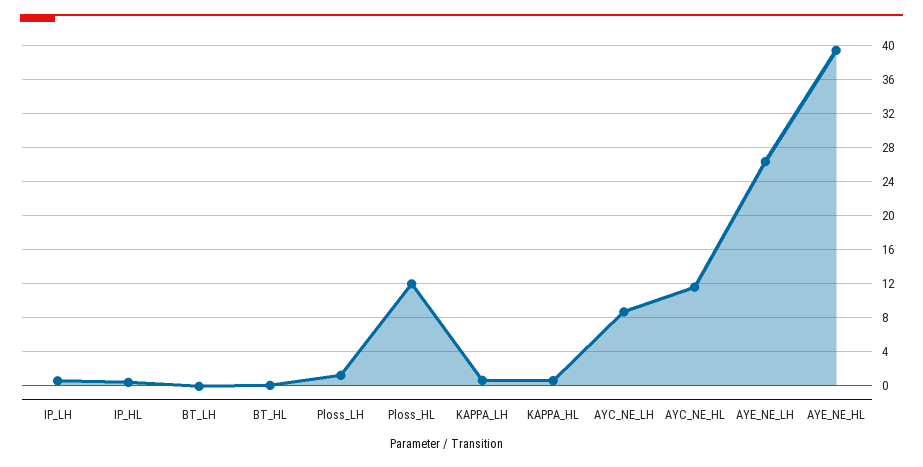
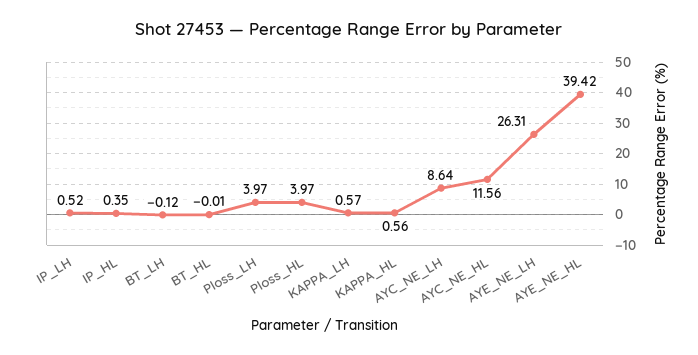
Ploss_LH: 1 -> 3.97
Ploss_HL: 12 -> 3.97

